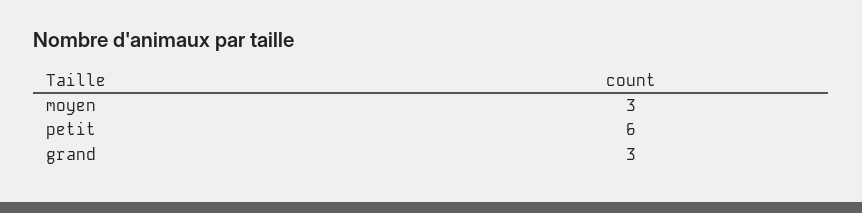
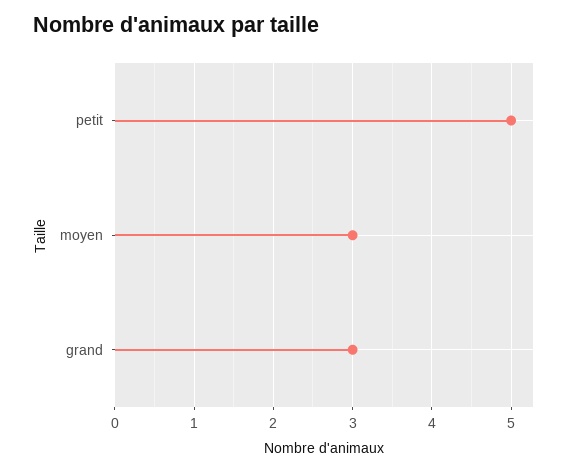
petit: 6 -> 5

